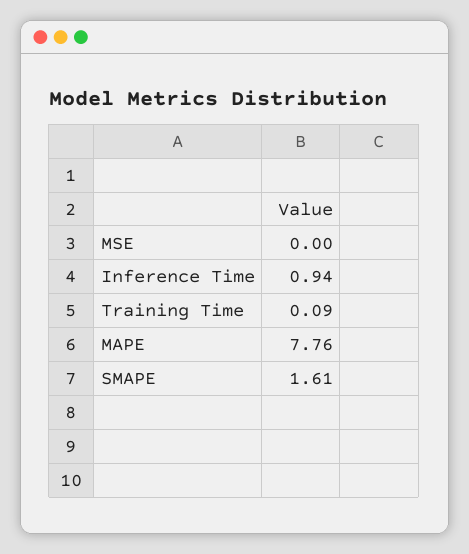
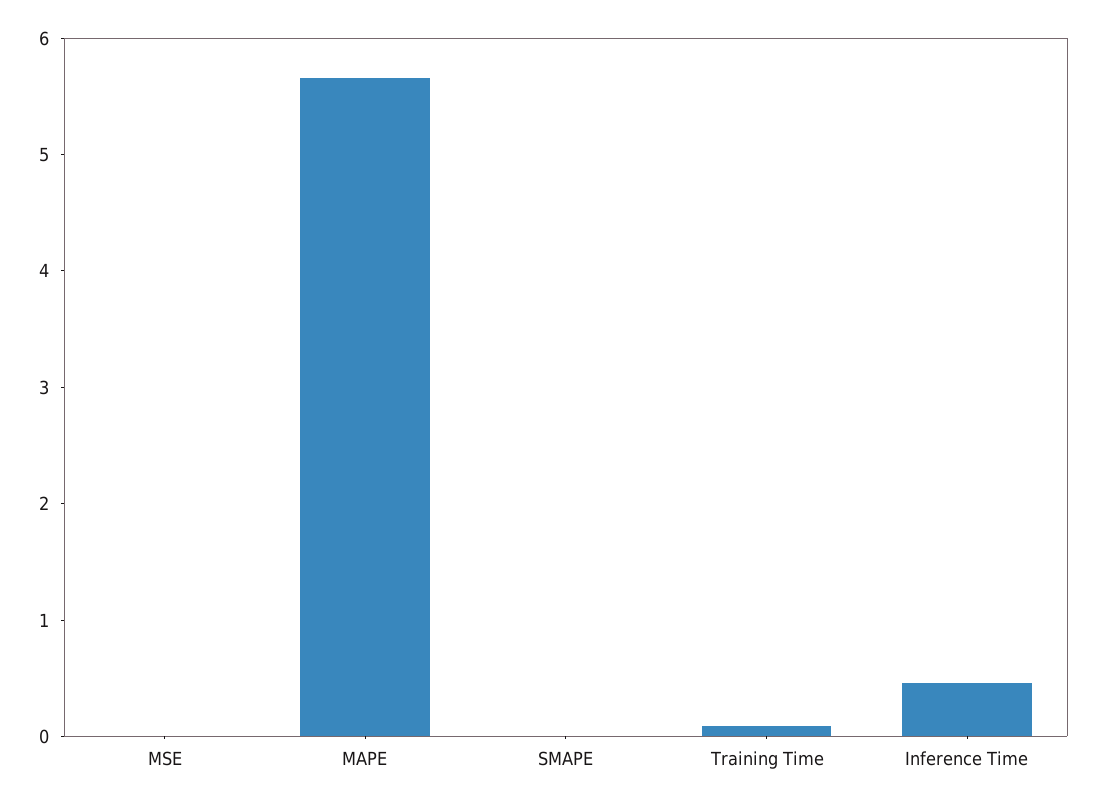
Inference Time: 0.94 -> 0.4
MAPE: 7.76 -> 5.6
SMAPE: 1.61 -> 0

